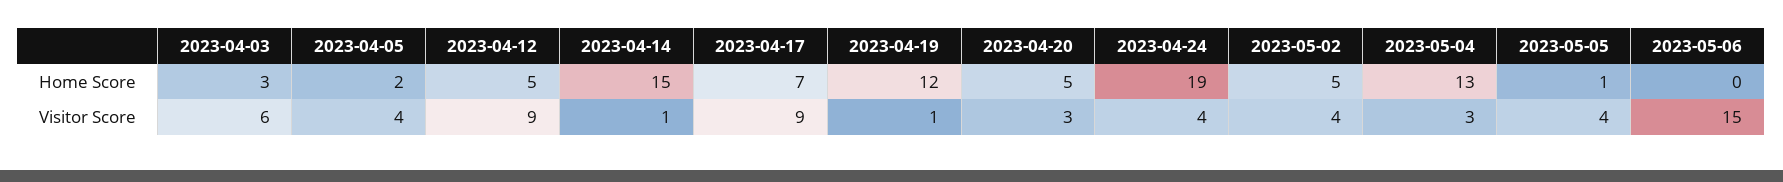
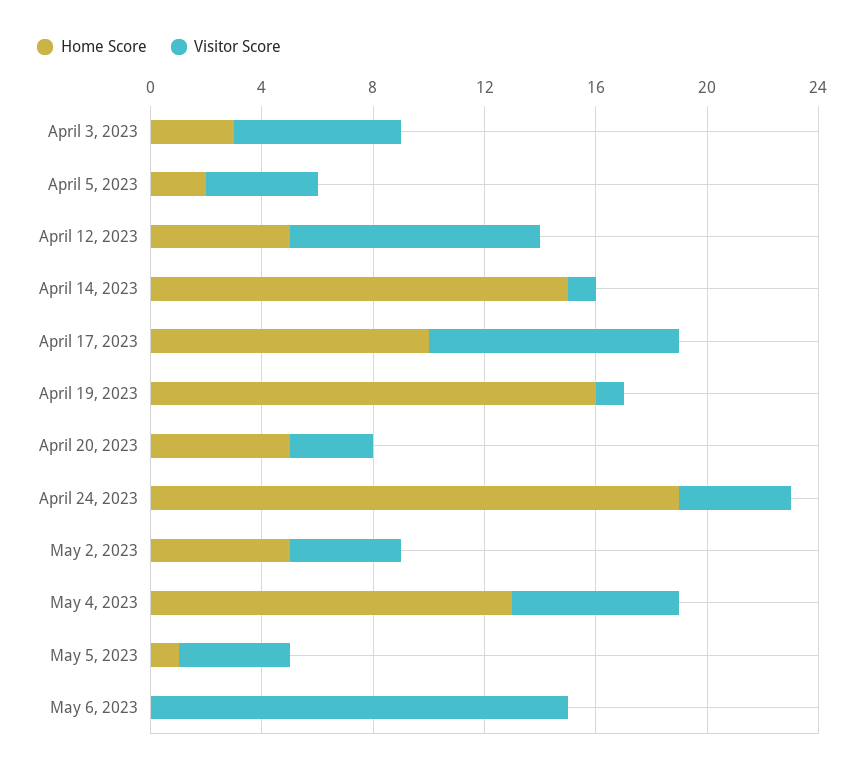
Home Score, 2023-04-17: 7 -> 10
Home Score, 2023-04-19: 12 -> 16
Visitor Score, 2023-05-04: 3 -> 6

